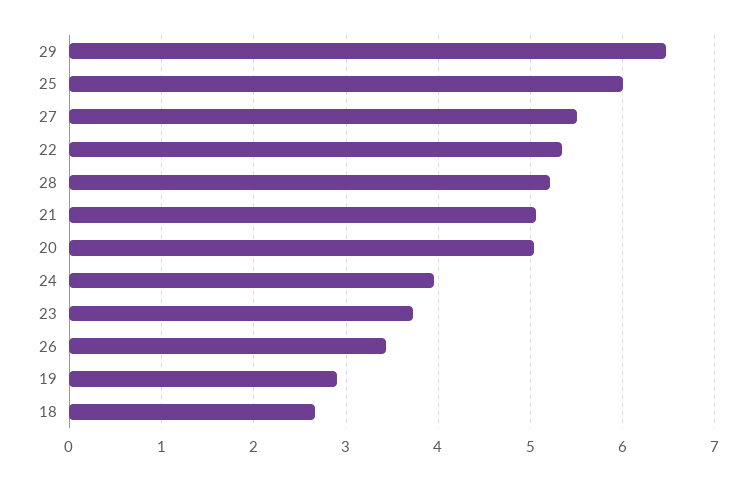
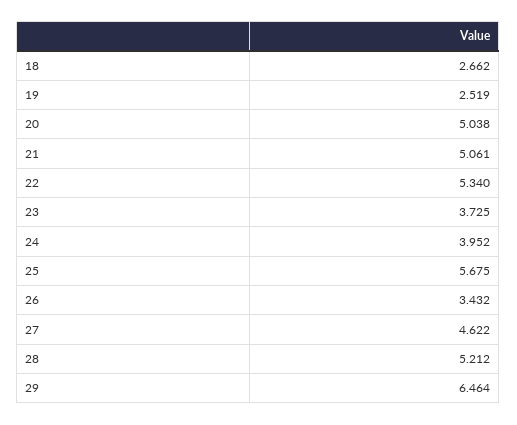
25: 6 -> 5.675
27: 5.5 -> 4.622
19: 2.9 -> 2.519

